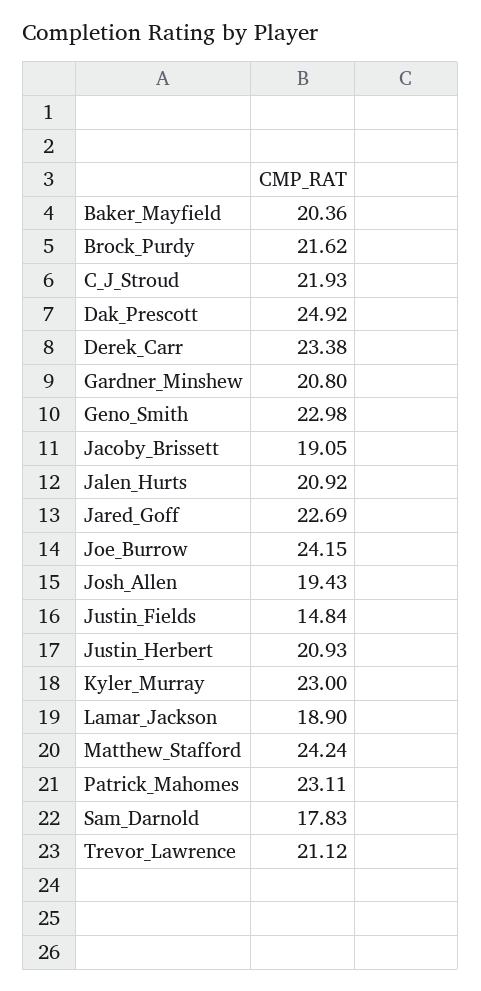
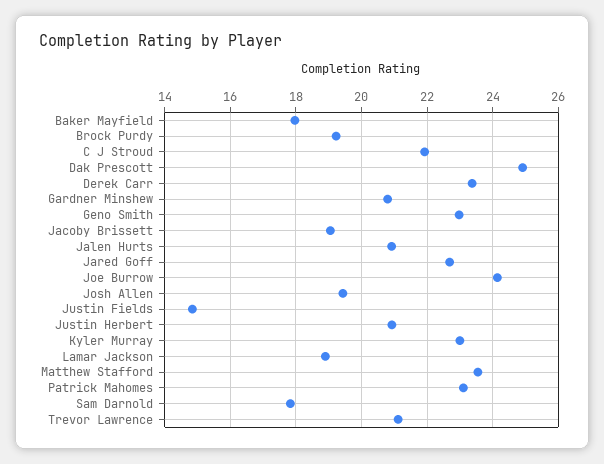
Baker_Mayfield: 20.36 -> 18
Brock_Purdy: 21.62 -> 19.2
Matthew_Stafford: 24.24 -> 23.6

